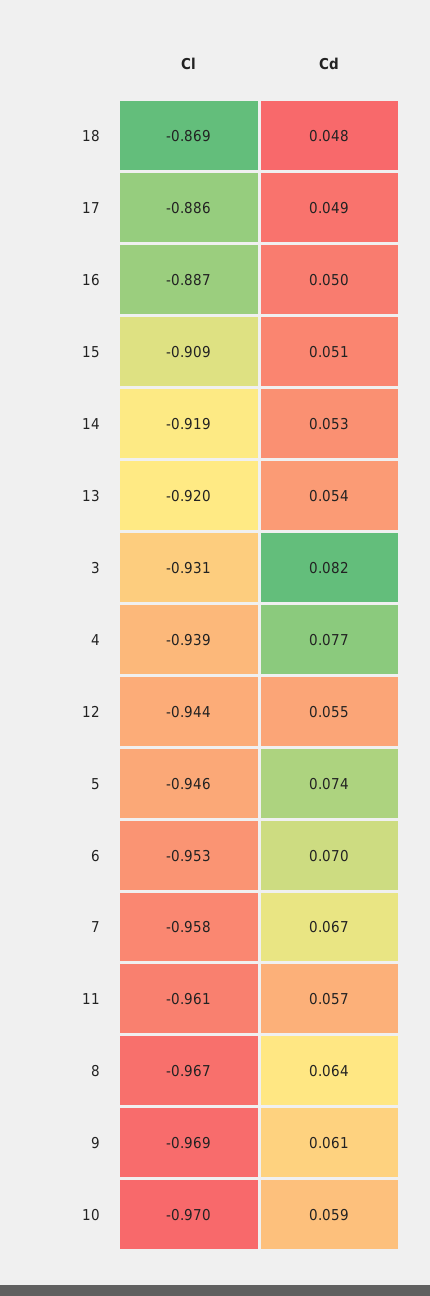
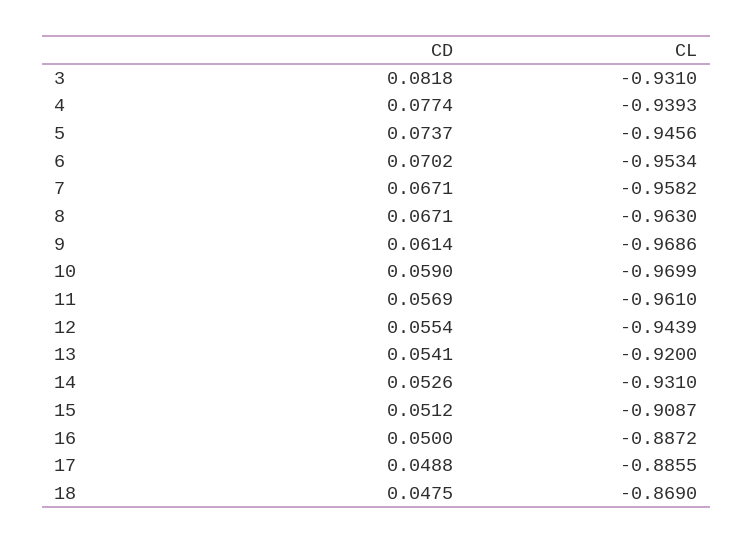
Cl, 14: -0.919 -> -0.931
Cl, 8: -0.967 -> -0.963
Cd, 8: 0.064 -> 0.0671

